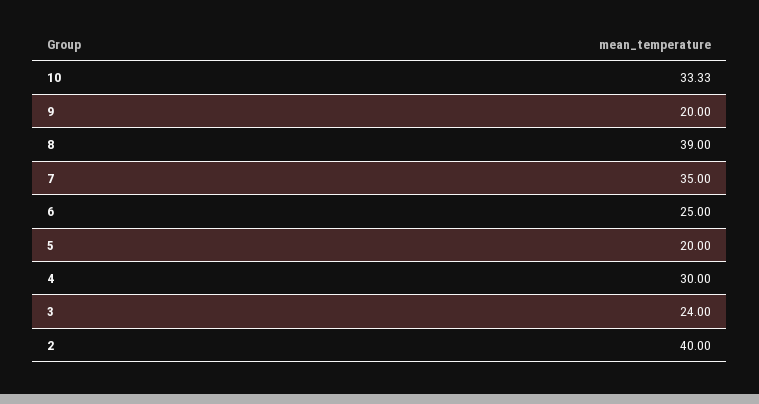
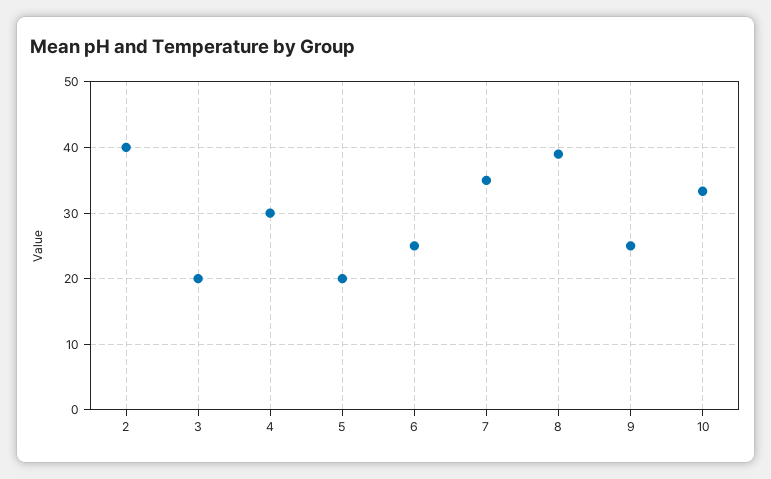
9: 20 -> 25
3: 24 -> 20

